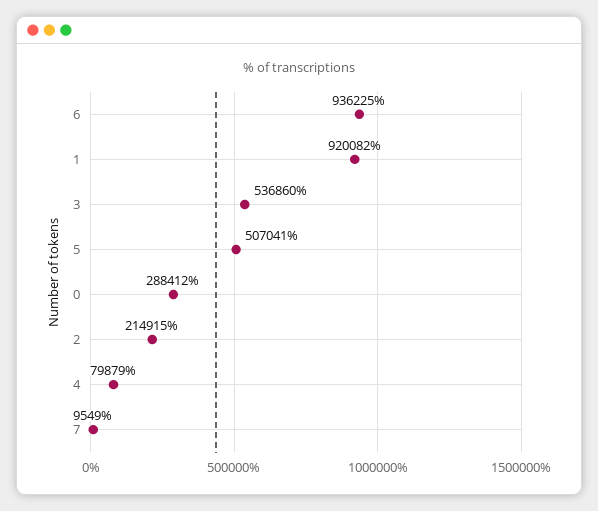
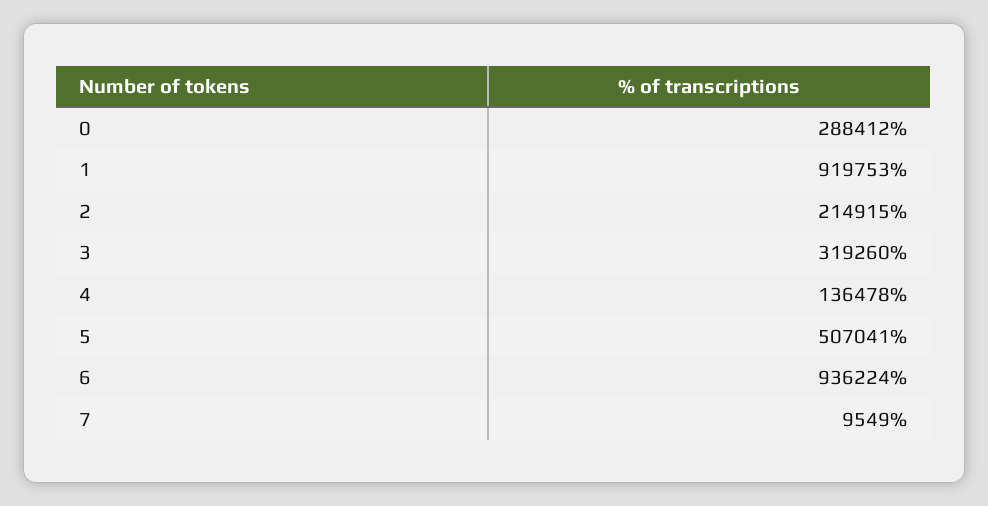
6: 936225 -> 936224
1: 920082 -> 919753
3: 536860 -> 319260
4: 79879 -> 136478

